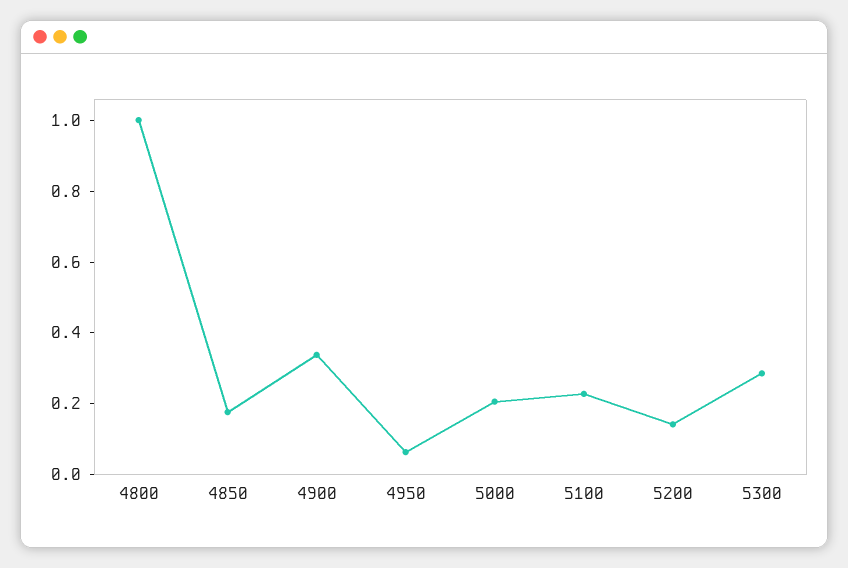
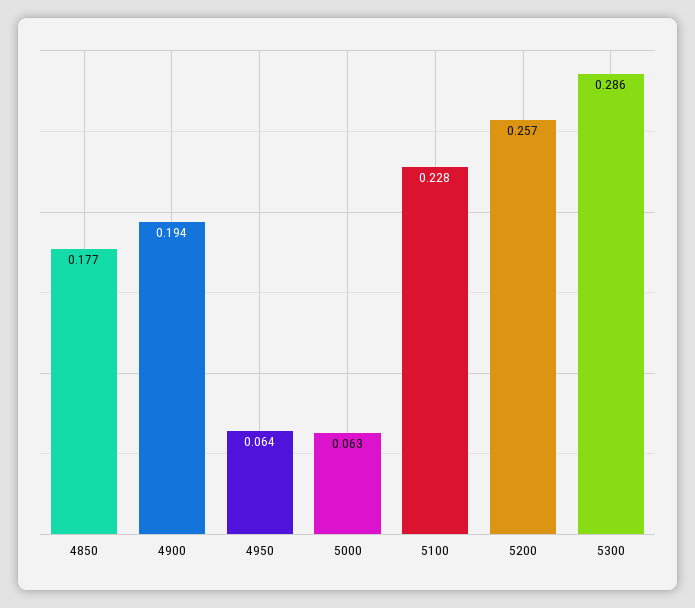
4800: 1 -> none
4900: 0.35 -> 0.194
5000: 0.2 -> 0.063
5200: 0.15 -> 0.257

